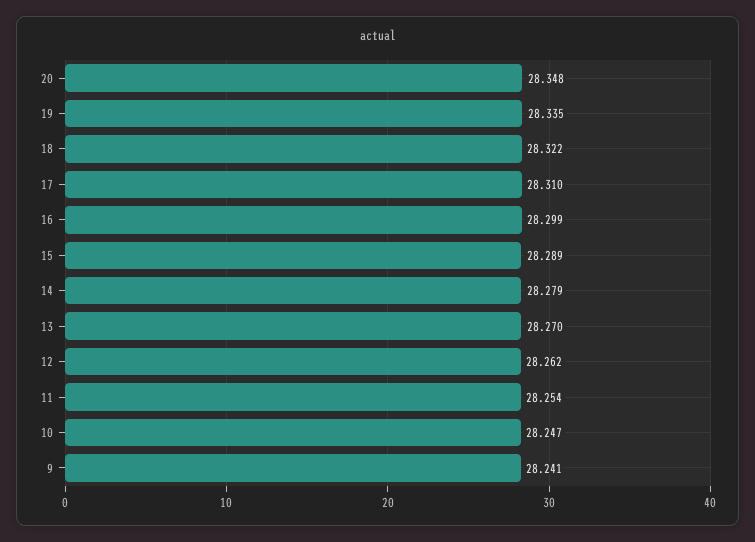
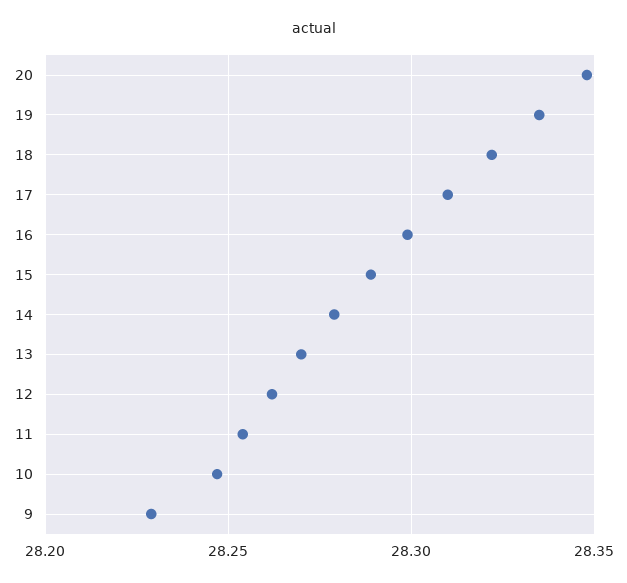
9: 28.241 -> 28.23

